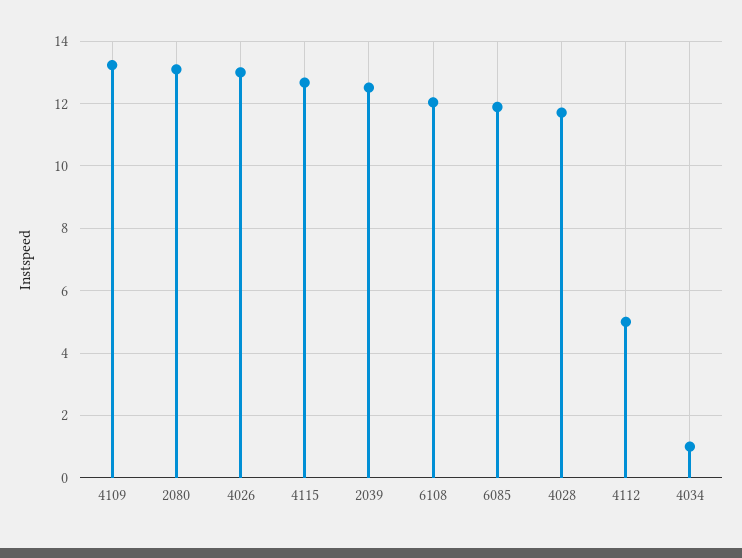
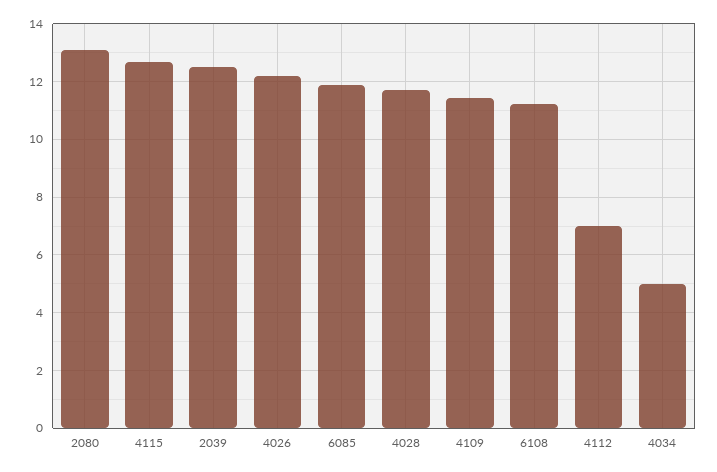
4109: 13.2 -> 11.5
4026: 13 -> 12.25
6108: 12 -> 11.25
4112: 5 -> 7
4034: 1 -> 5

